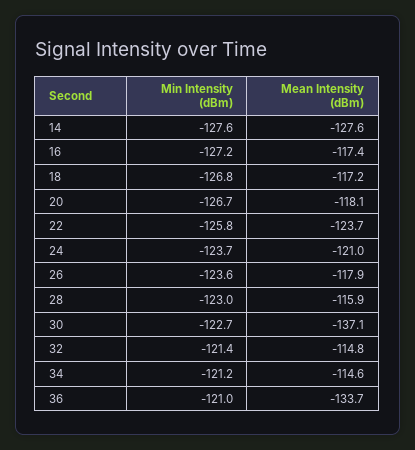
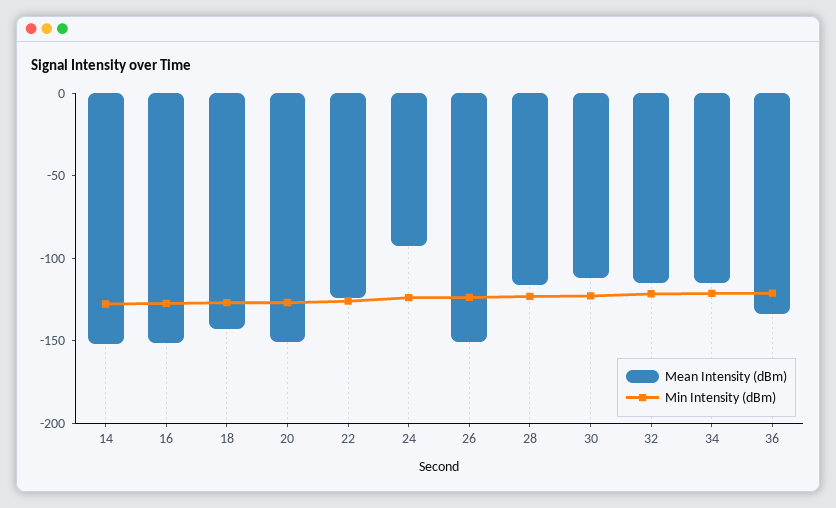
Mean Intensity (dBm), 14: -127.6 -> -150
Mean Intensity (dBm), 16: -117.4 -> -150
Mean Intensity (dBm), 18: -117.2 -> -140
Mean Intensity (dBm), 20: -118.1 -> -150
Mean Intensity (dBm), 24: -121 -> -90
Mean Intensity (dBm), 26: -117.9 -> -150
Mean Intensity (dBm), 30: -137.1 -> -110

